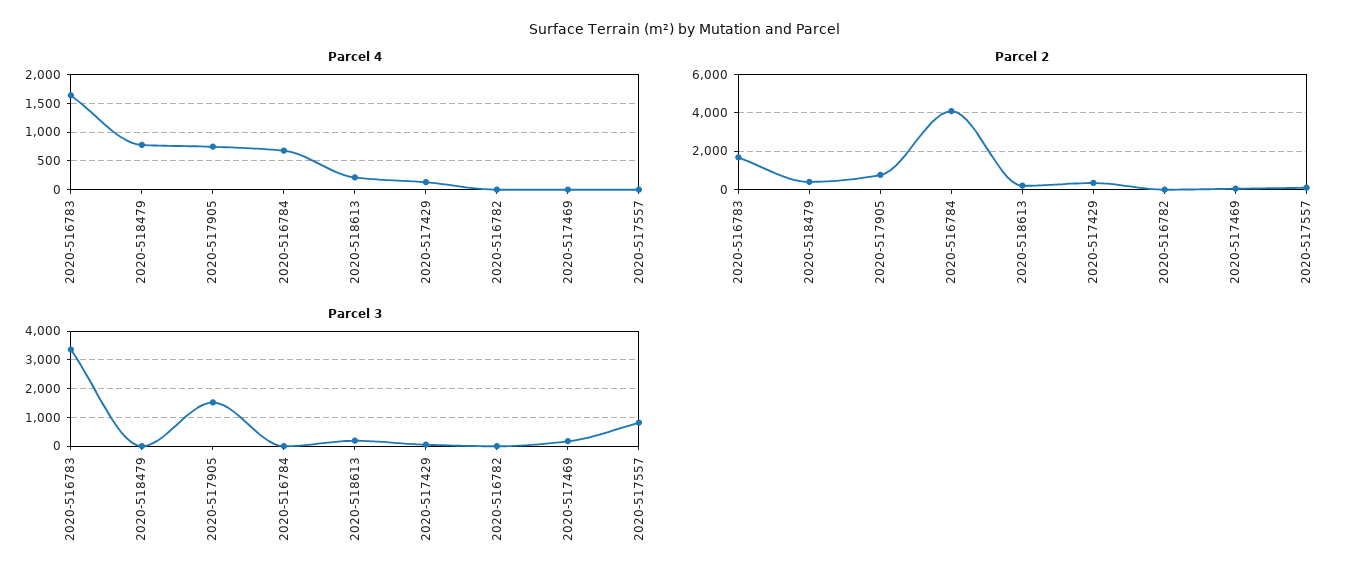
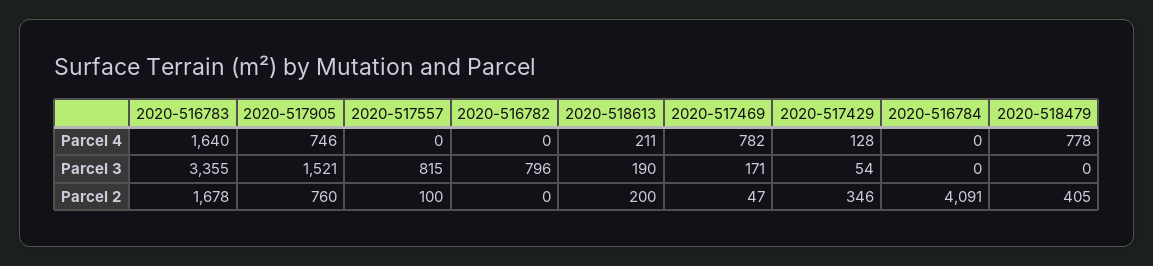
Parcel 4, 2020-516784: 750 -> 0
Parcel 4, 2020-517469: 0 -> 782
Parcel 3, 2020-516782: 0 -> 796

